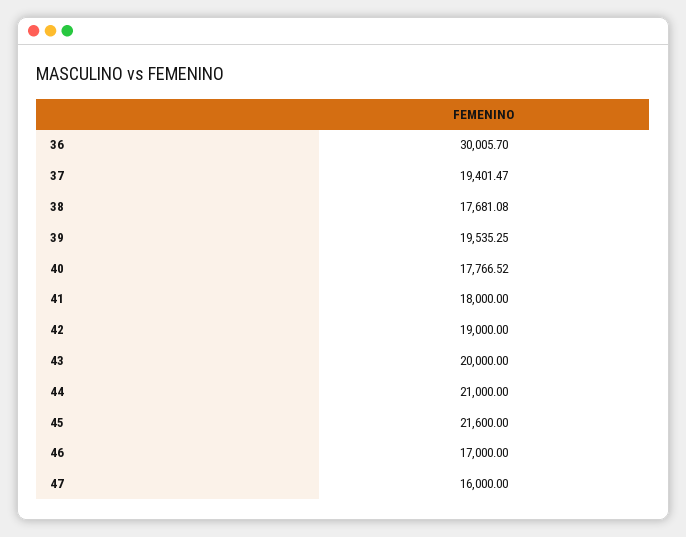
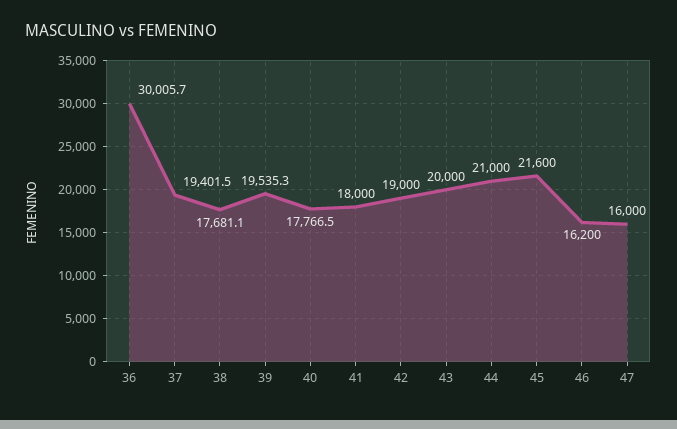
46: 17000 -> 16200

